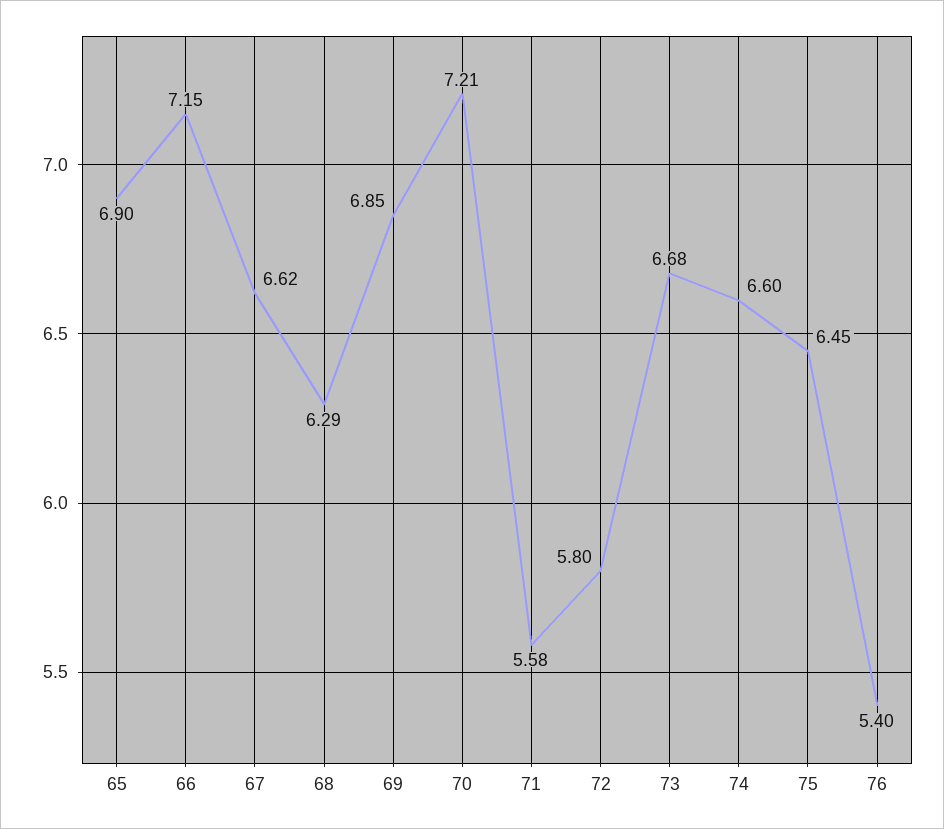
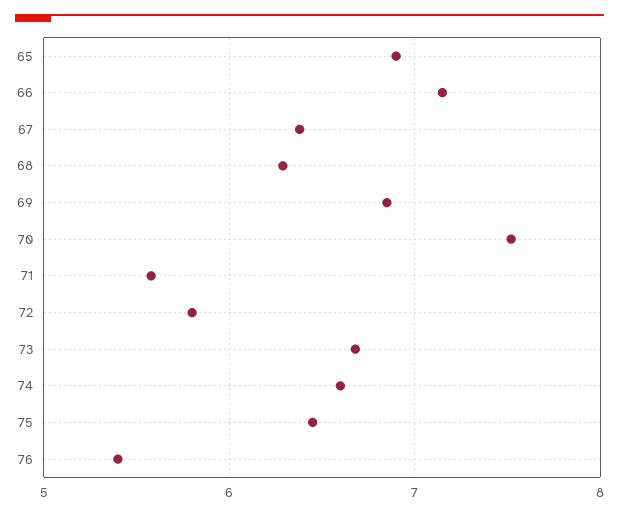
67: 6.62 -> 6.4
70: 7.21 -> 7.5

